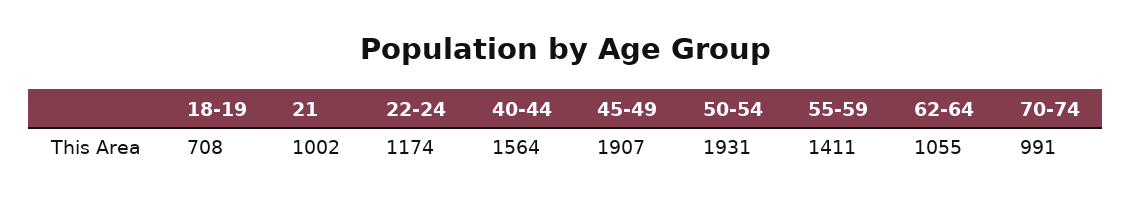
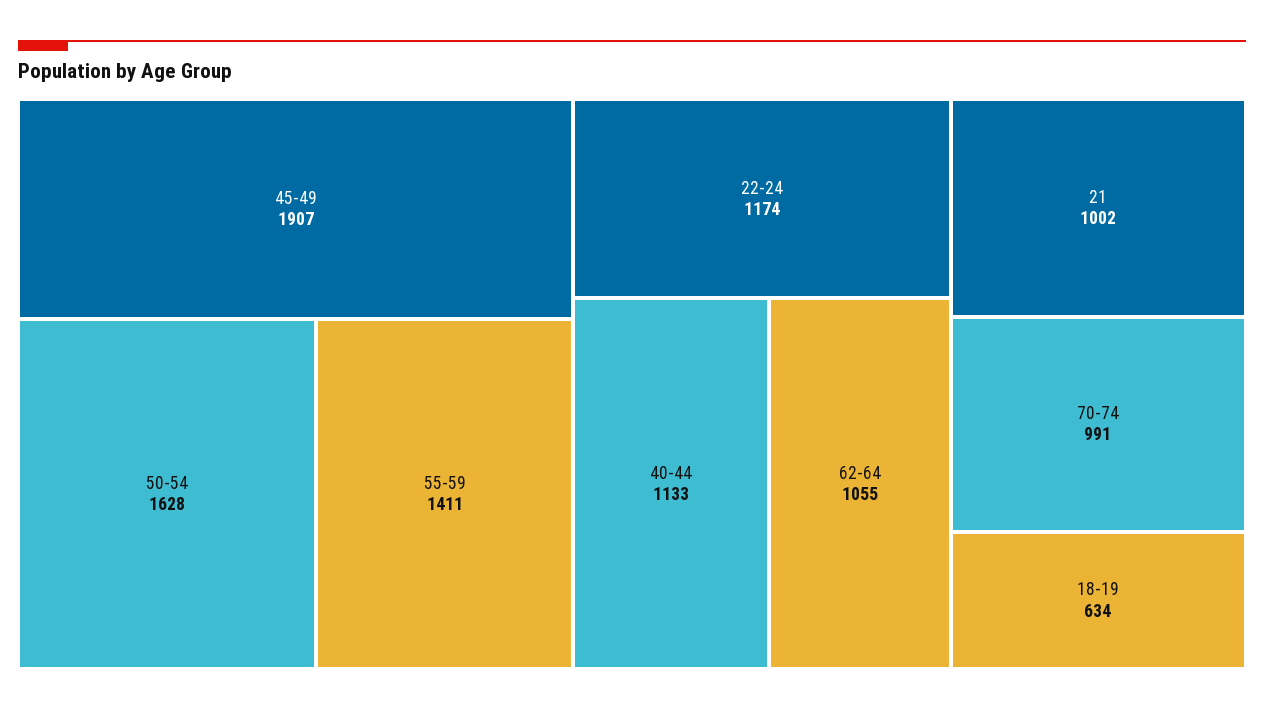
18-19: 708 -> 634
40-44: 1564 -> 1133
50-54: 1931 -> 1628

